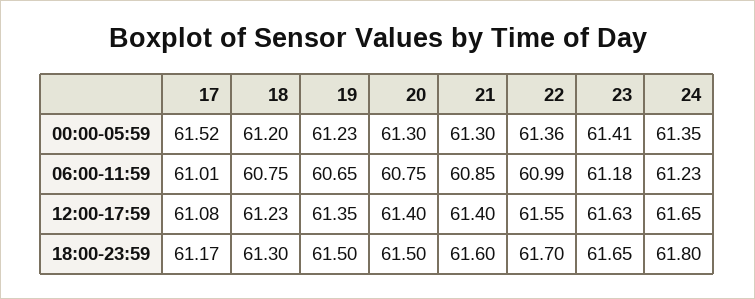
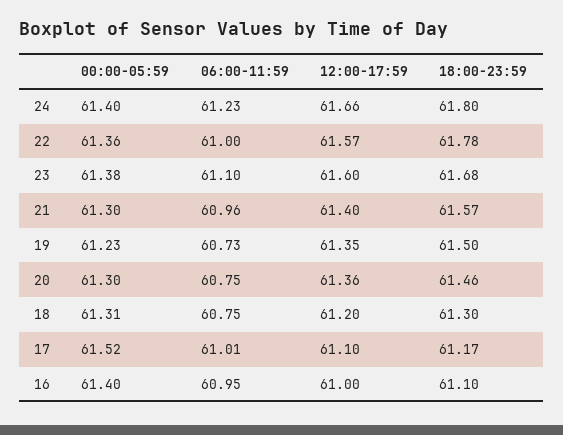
18, 00:00-05:59: 61.2 -> 61.31
23, 00:00-05:59: 61.41 -> 61.38
24, 00:00-05:59: 61.35 -> 61.4
19, 06:00-11:59: 60.65 -> 60.73
21, 06:00-11:59: 60.85 -> 60.96
22, 06:00-11:59: 60.99 -> 61
23, 06:00-11:59: 61.18 -> 61.1
17, 12:00-17:59: 61.08 -> 61.1
18, 12:00-17:59: 61.23 -> 61.2
20, 12:00-17:59: 61.4 -> 61.36
22, 12:00-17:59: 61.55 -> 61.57
23, 12:00-17:59: 61.63 -> 61.6
24, 12:00-17:59: 61.65 -> 61.66
20, 18:00-23:59: 61.5 -> 61.46
21, 18:00-23:59: 61.6 -> 61.57
22, 18:00-23:59: 61.7 -> 61.78
23, 18:00-23:59: 61.65 -> 61.68
16, 00:00-05:59: none -> 61.4
16, 06:00-11:59: none -> 60.95
16, 12:00-17:59: none -> 61
16, 18:00-23:59: none -> 61.1

